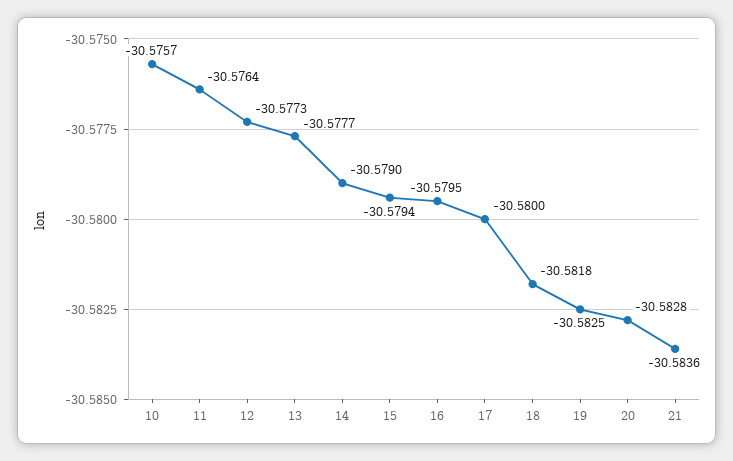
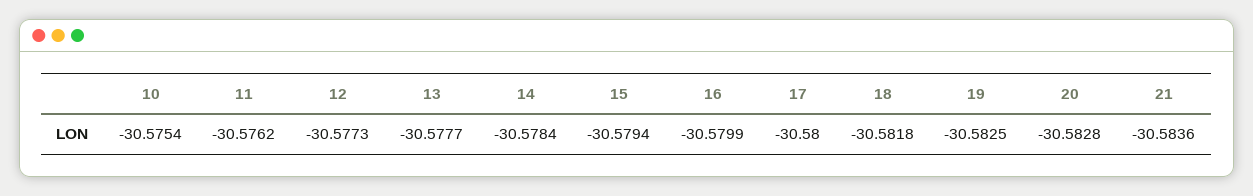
10: -30.5757 -> -30.5754
11: -30.5764 -> -30.5762
14: -30.579 -> -30.5784
16: -30.5795 -> -30.5799

